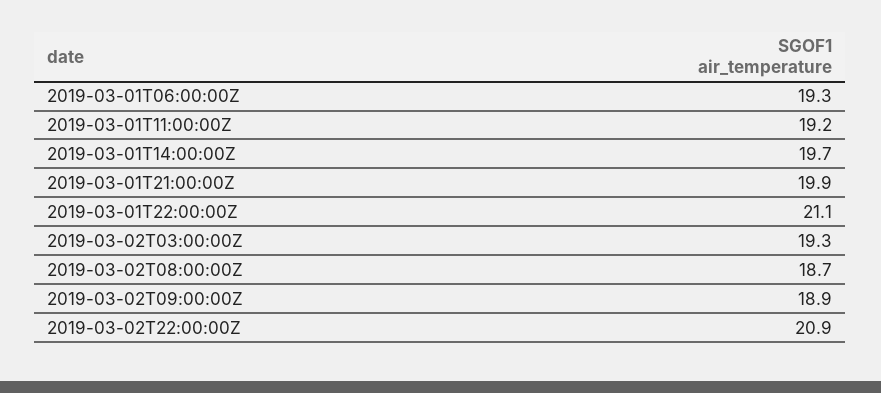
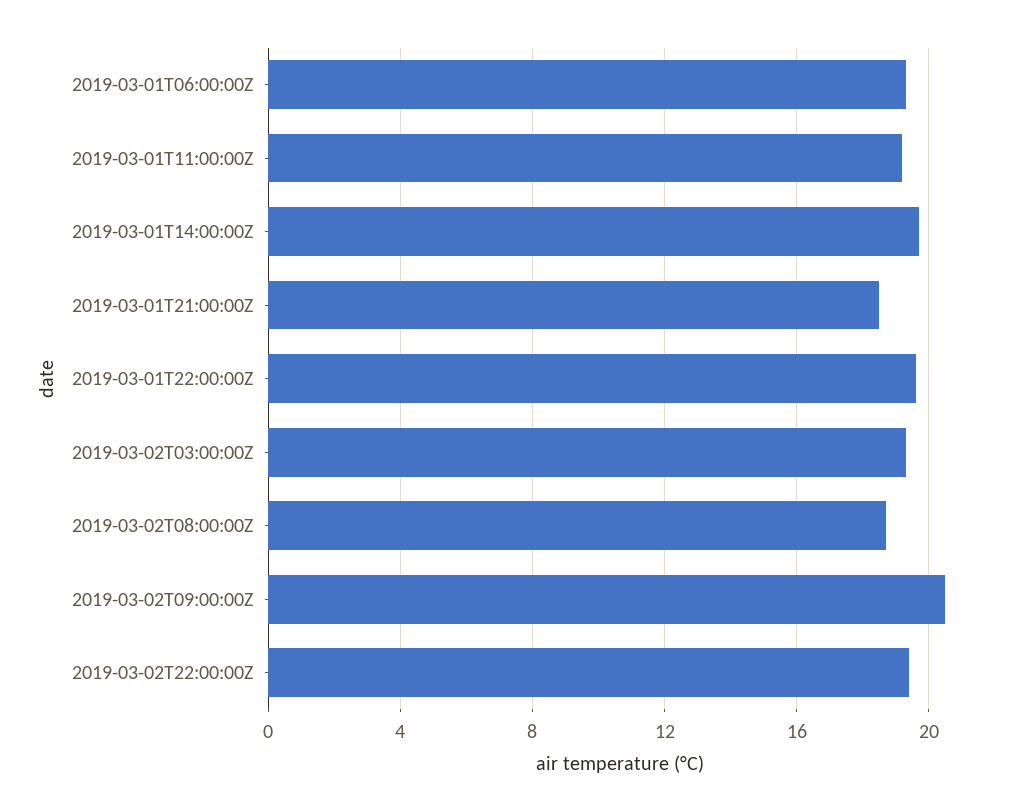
2019-03-01T21:00:00Z: 19.9 -> 18.5
2019-03-01T22:00:00Z: 21.1 -> 19.5
2019-03-02T09:00:00Z: 18.9 -> 20.5
2019-03-02T22:00:00Z: 20.9 -> 19.5

